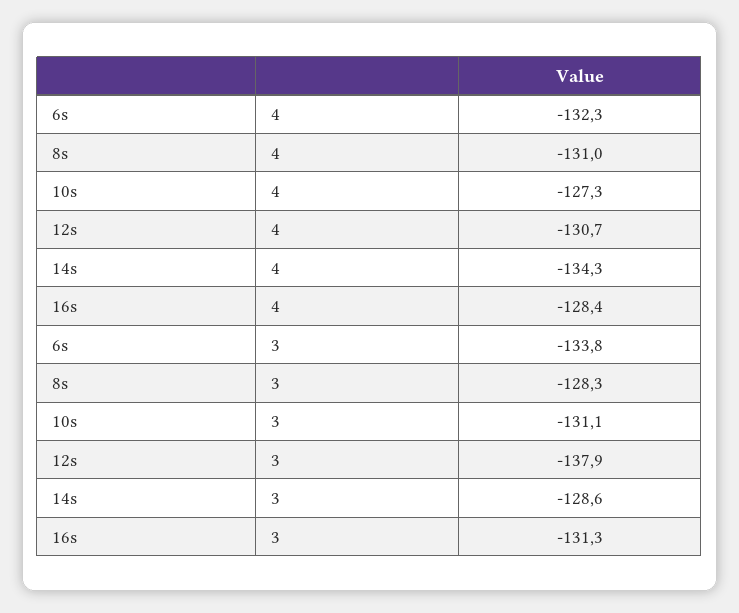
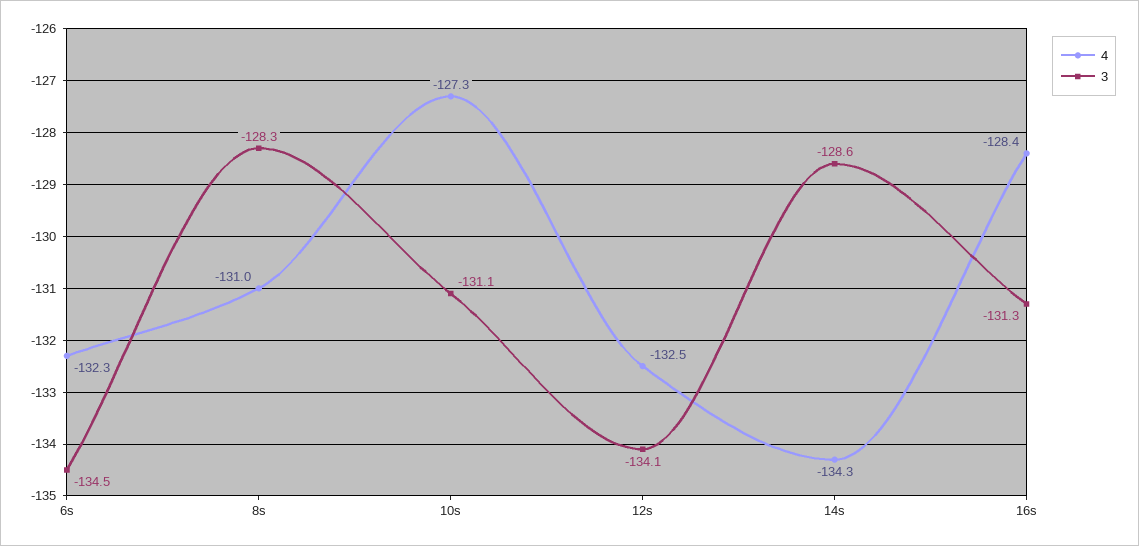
4, 12s: -130.7 -> -132.5
3, 6s: -133.8 -> -134.5
3, 12s: -137.9 -> -134.1

